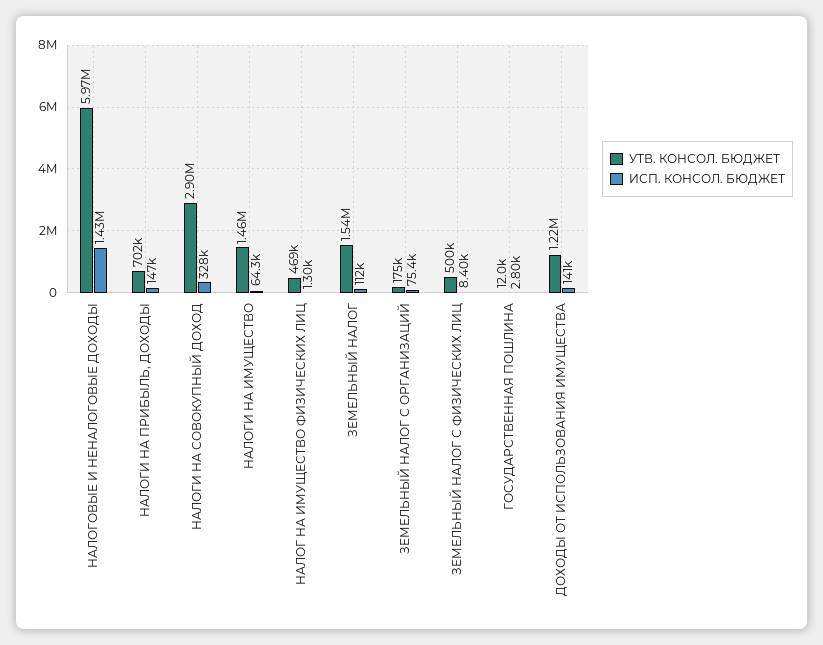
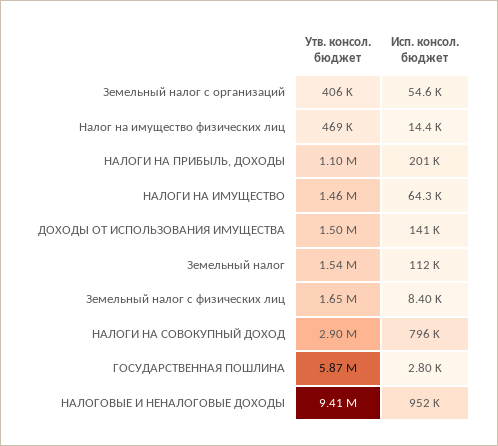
УТВ. КОНСОЛ. БЮДЖЕТ, НАЛОГОВЫЕ И НЕНАЛОГОВЫЕ ДОХОДЫ: 5970000 -> 9410000
ИСП. КОНСОЛ. БЮДЖЕТ, НАЛОГОВЫЕ И НЕНАЛОГОВЫЕ ДОХОДЫ: 1430000 -> 952000
УТВ. КОНСОЛ. БЮДЖЕТ, НАЛОГИ НА ПРИБЫЛЬ, ДОХОДЫ: 702000 -> 1100000
ИСП. КОНСОЛ. БЮДЖЕТ, НАЛОГИ НА ПРИБЫЛЬ, ДОХОДЫ: 147000 -> 201000
ИСП. КОНСОЛ. БЮДЖЕТ, НАЛОГИ НА СОВОКУПНЫЙ ДОХОД: 328000 -> 796000
ИСП. КОНСОЛ. БЮДЖЕТ, НАЛОГ НА ИМУЩЕСТВО ФИЗИЧЕСКИХ ЛИЦ: 1300 -> 14400
УТВ. КОНСОЛ. БЮДЖЕТ, ЗЕМЕЛЬНЫЙ НАЛОГ С ОРГАНИЗАЦИЙ: 175000 -> 406000
ИСП. КОНСОЛ. БЮДЖЕТ, ЗЕМЕЛЬНЫЙ НАЛОГ С ОРГАНИЗАЦИЙ: 75400 -> 54600
УТВ. КОНСОЛ. БЮДЖЕТ, ЗЕМЕЛЬНЫЙ НАЛОГ С ФИЗИЧЕСКИХ ЛИЦ: 500000 -> 1650000
УТВ. КОНСОЛ. БЮДЖЕТ, ГОСУДАРСТВЕННАЯ ПОШЛИНА: 12000 -> 5870000
УТВ. КОНСОЛ. БЮДЖЕТ, ДОХОДЫ ОТ ИСПОЛЬЗОВАНИЯ ИМУЩЕСТВА: 1220000 -> 1500000

